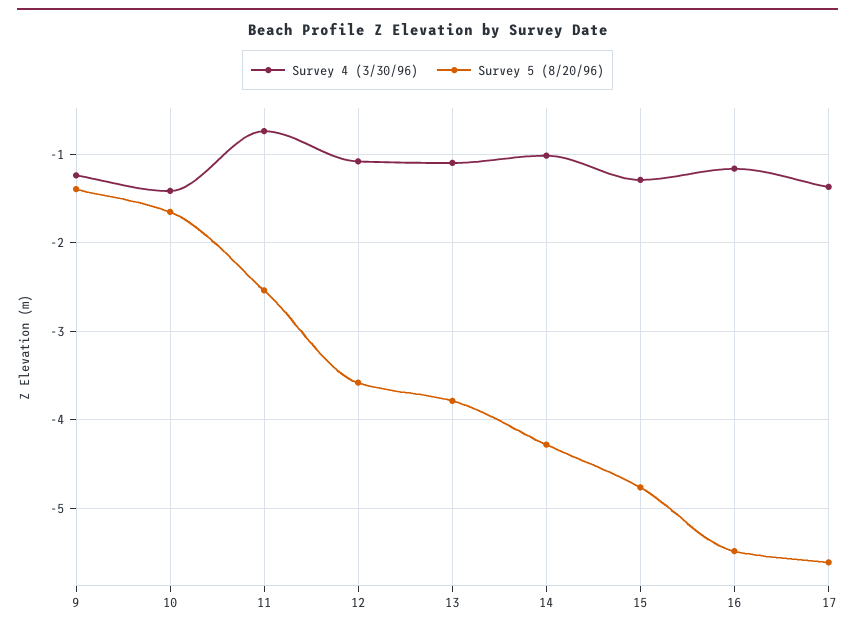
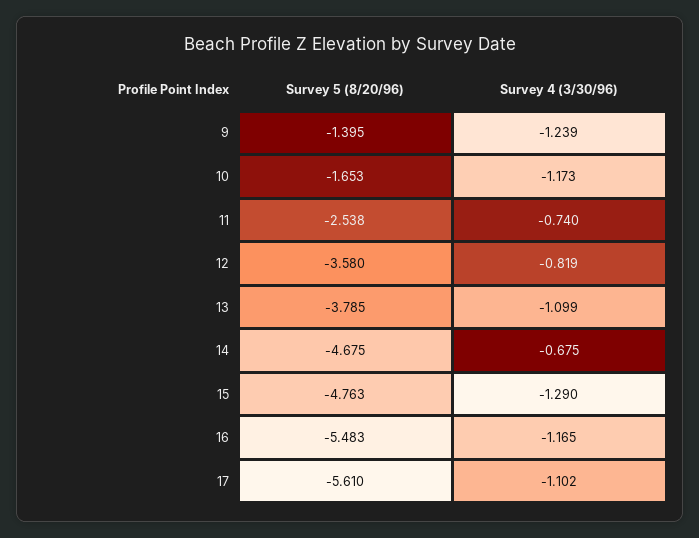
Survey 4 (3/30/96), 10: -1.4 -> -1.173
Survey 4 (3/30/96), 12: -1.1 -> -0.819
Survey 4 (3/30/96), 14: -1 -> -0.675
Survey 5 (8/20/96), 14: -4.3 -> -4.675
Survey 4 (3/30/96), 17: -1.4 -> -1.102

